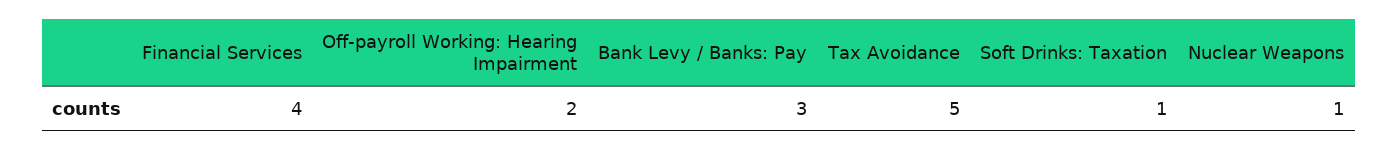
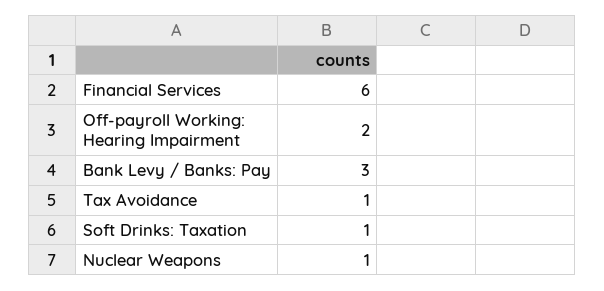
Financial Services: 4 -> 6
Tax Avoidance: 5 -> 1

